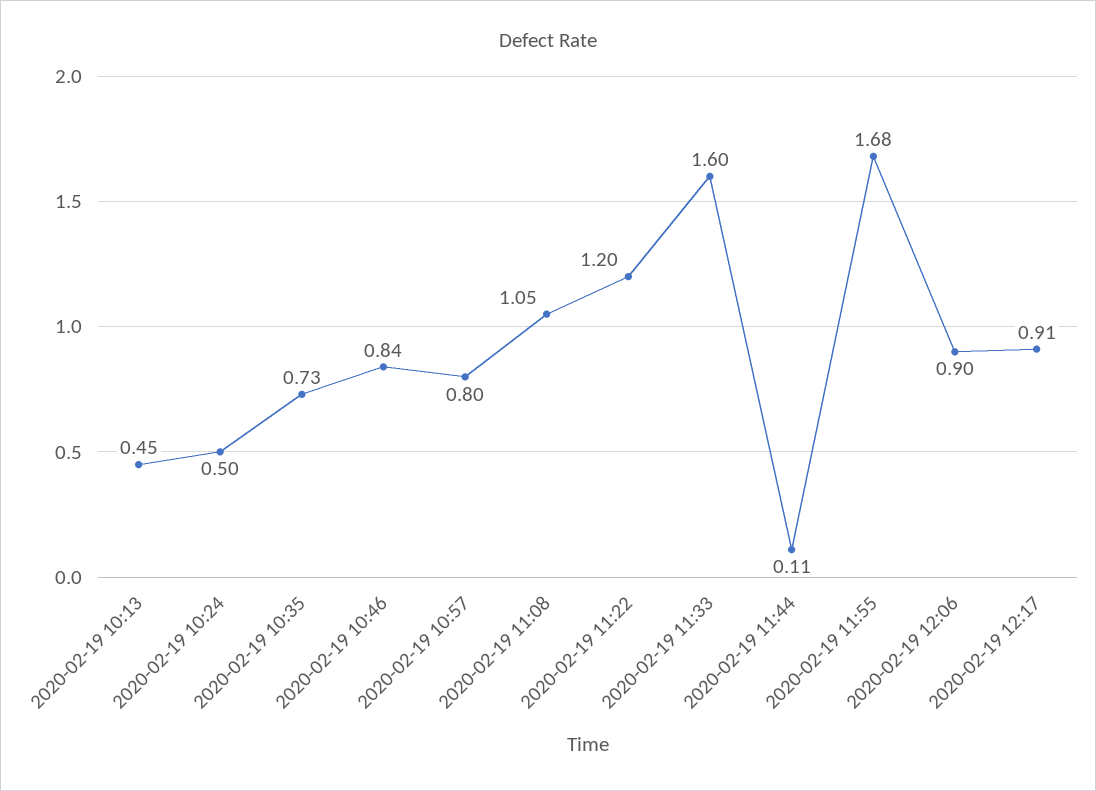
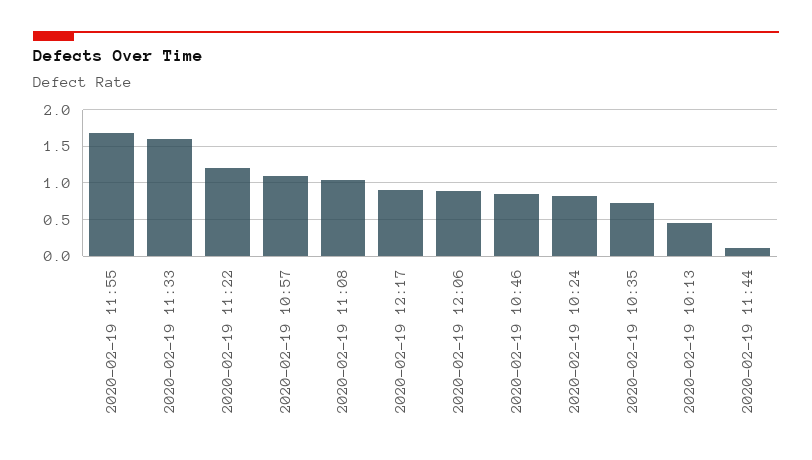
2020-02-19 10:24: 0.5 -> 0.8
2020-02-19 10:57: 0.8 -> 1.1

